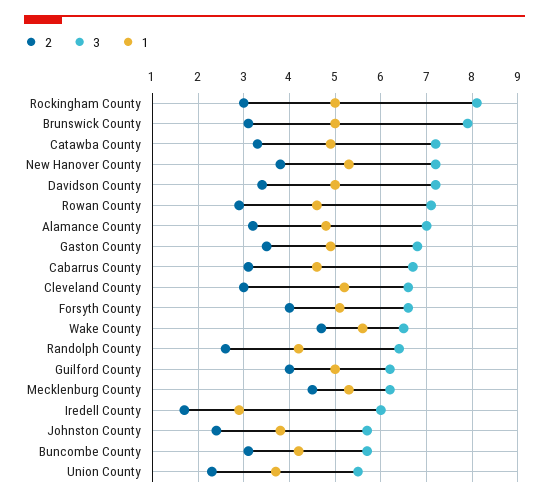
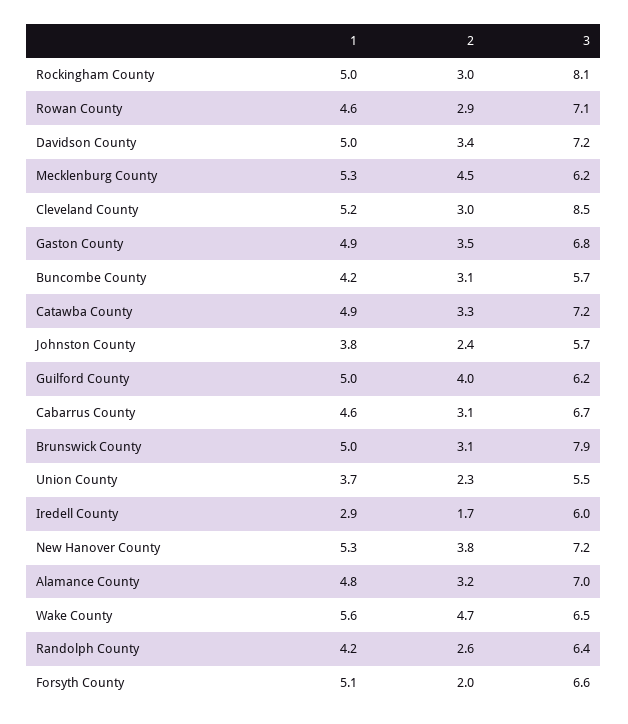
3, Cleveland County: 6.5 -> 8.5
2, Forsyth County: 4 -> 2

